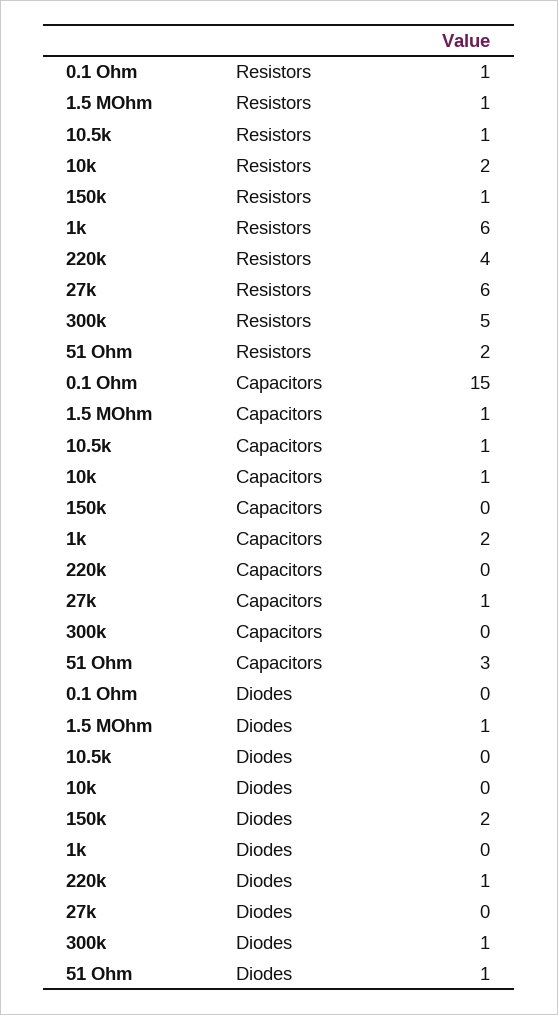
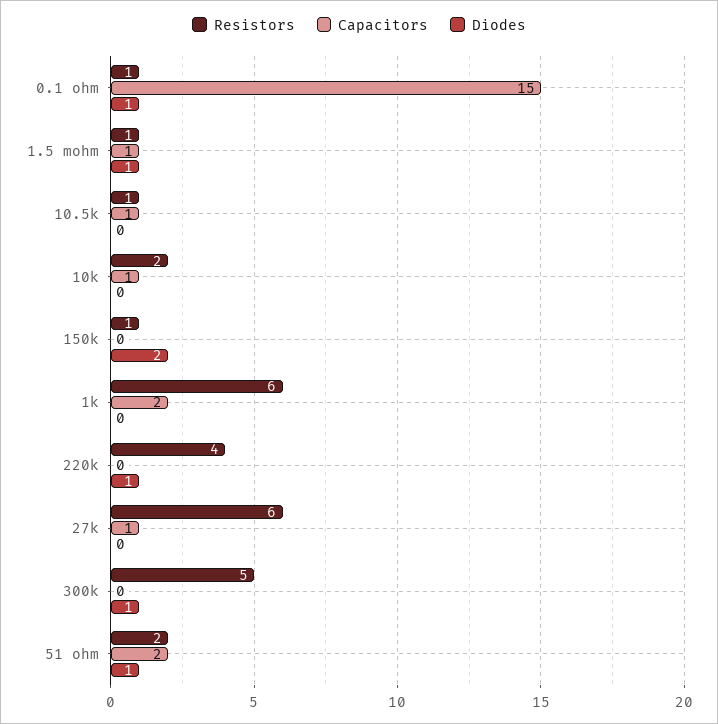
Capacitors, 51 Ohm: 3 -> 2
Diodes, 0.1 Ohm: 0 -> 1

